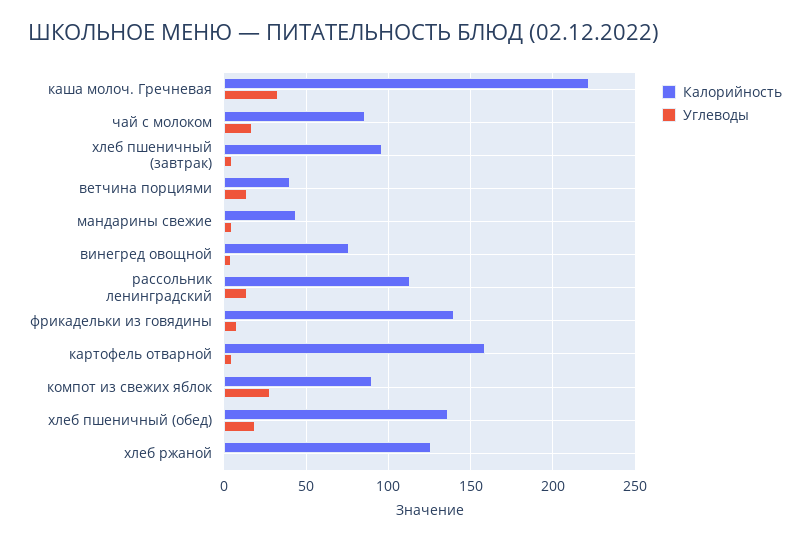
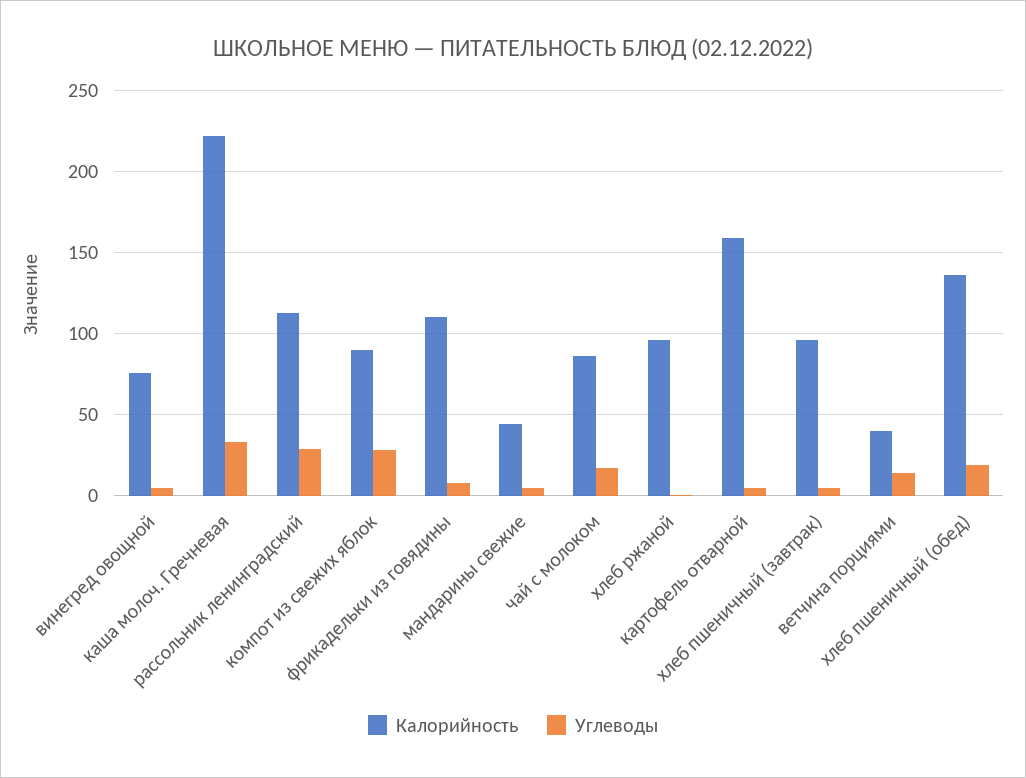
Углеводы, рассольник ленинградский: 15 -> 30
Калорийность, фрикадельки из говядины: 140 -> 110
Калорийность, хлеб ржаной: 125 -> 95

